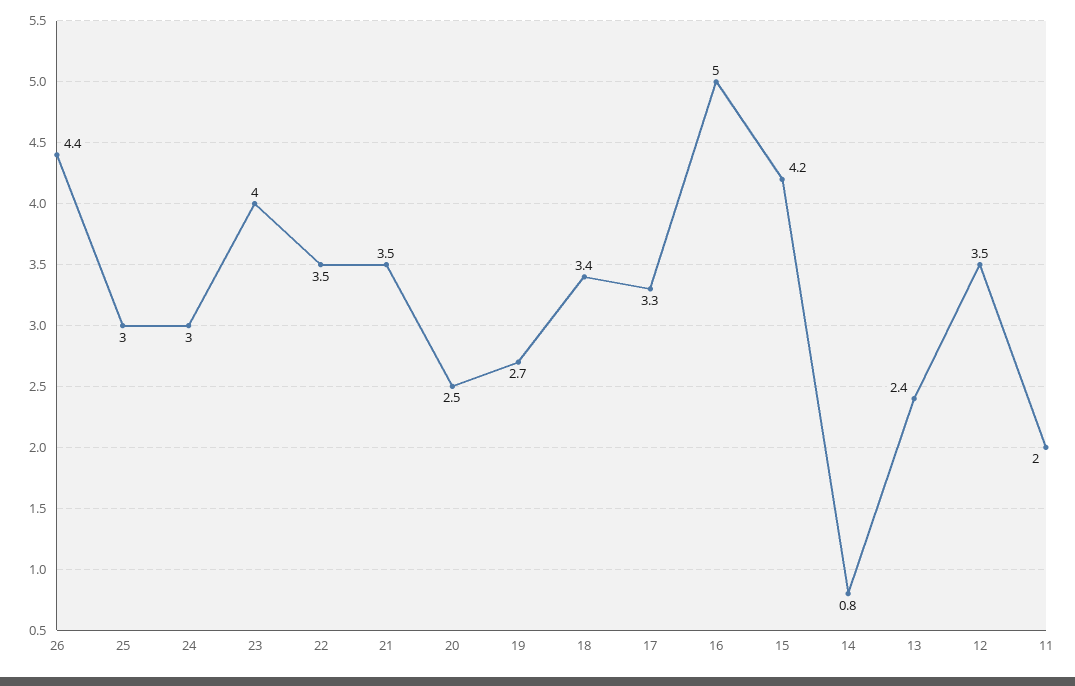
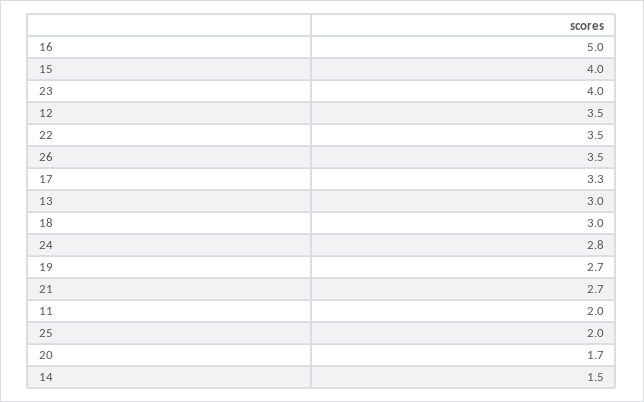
26: 4.4 -> 3.5
25: 3 -> 2
24: 3 -> 2.8
21: 3.5 -> 2.7
20: 2.5 -> 1.7
18: 3.4 -> 3
15: 4.2 -> 4
14: 0.8 -> 1.5
13: 2.4 -> 3

